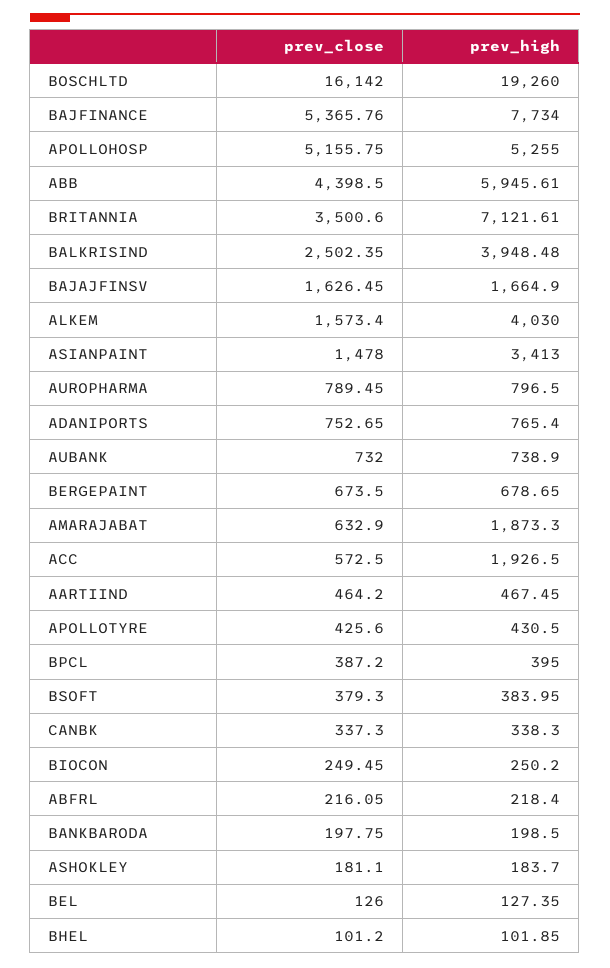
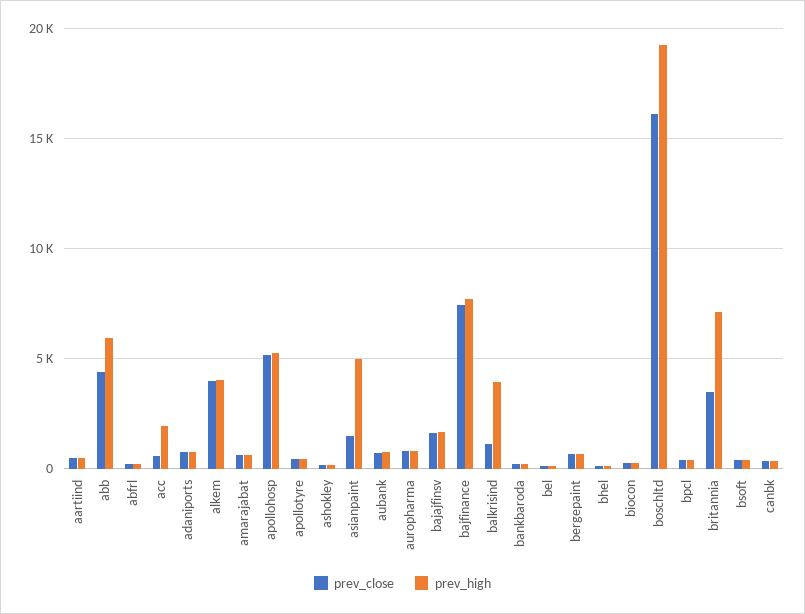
prev_close, BAJFINANCE: 5365.76 -> 7500
prev_close, BALKRISIND: 2502.35 -> 1000
prev_close, ALKEM: 1573.4 -> 4000
prev_high, ASIANPAINT: 3413 -> 5000
prev_high, AMARAJABAT: 1873.3 -> 500

